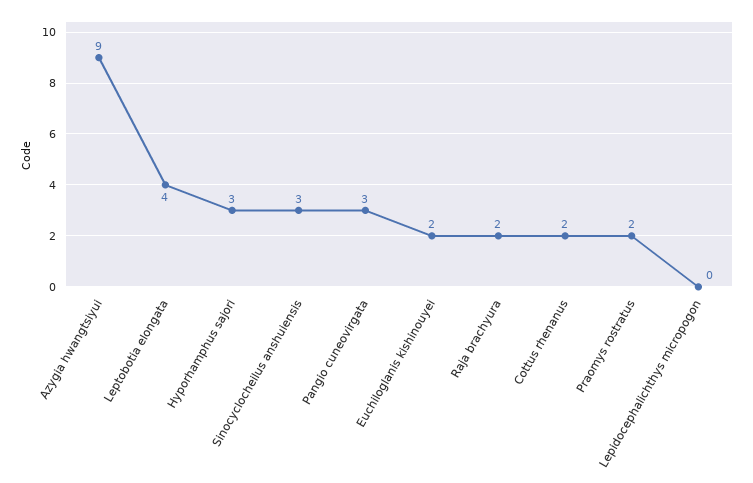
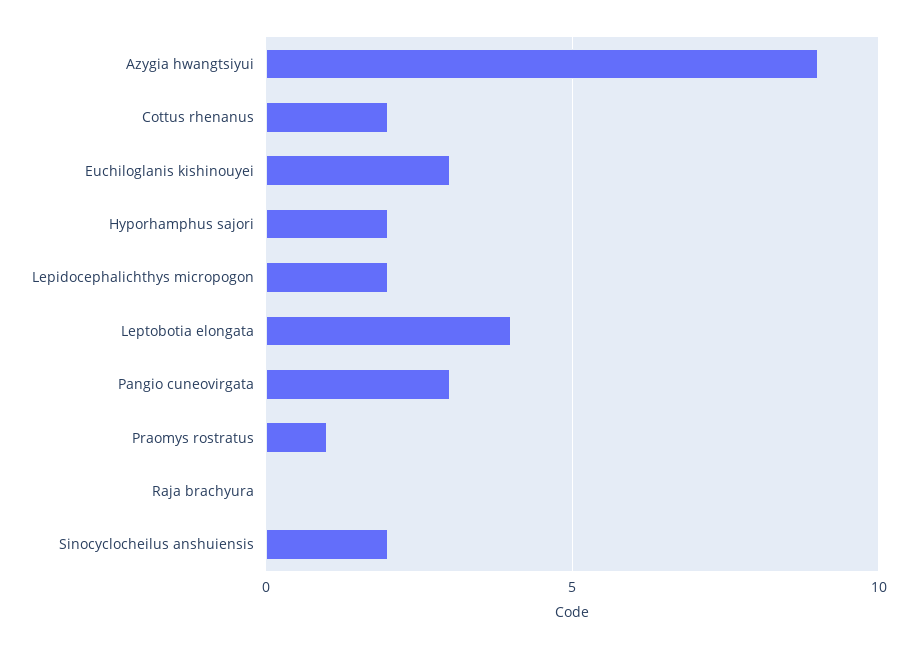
Hyporhamphus sajori: 3 -> 2
Sinocyclocheilus anshuiensis: 3 -> 2
Euchiloglanis kishinouyei: 2 -> 3
Raja brachyura: 2 -> 0
Praomys rostratus: 2 -> 1
Lepidocephalichthys micropogon: 0 -> 2

